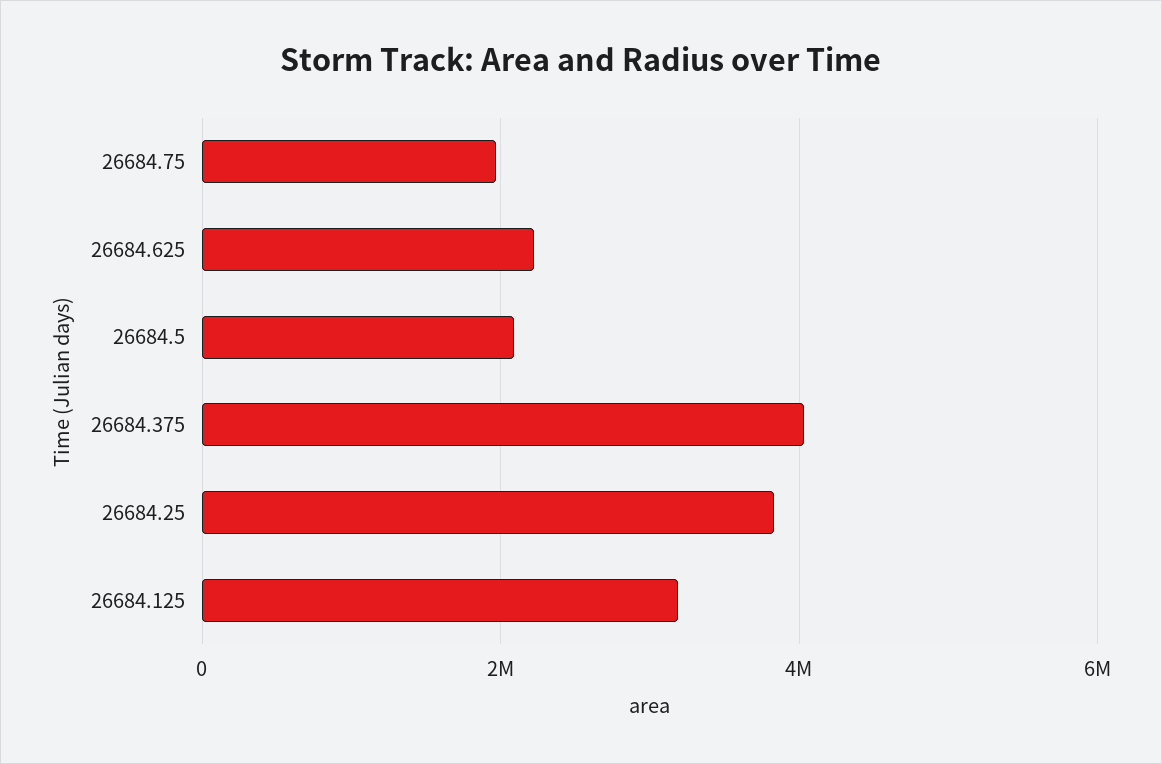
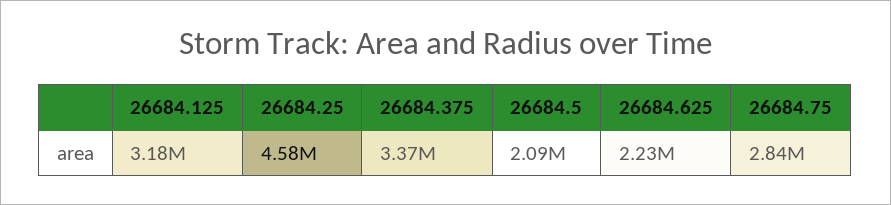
26684.75: 2000000 -> 2840000
26684.375: 4000000 -> 3370000
26684.25: 3800000 -> 4580000

